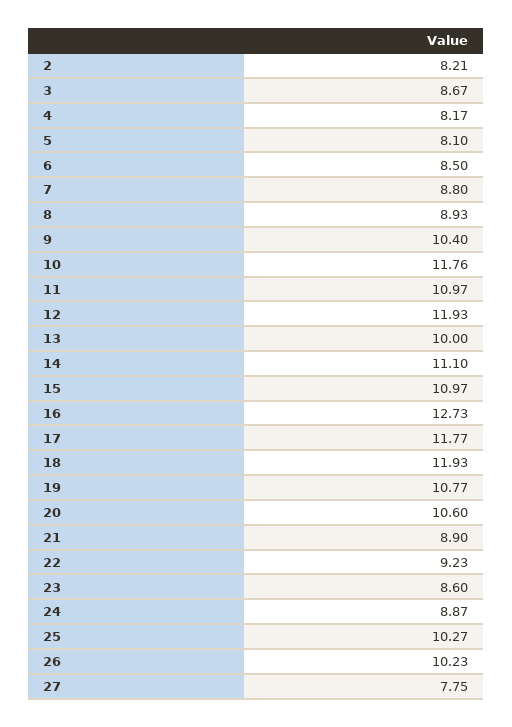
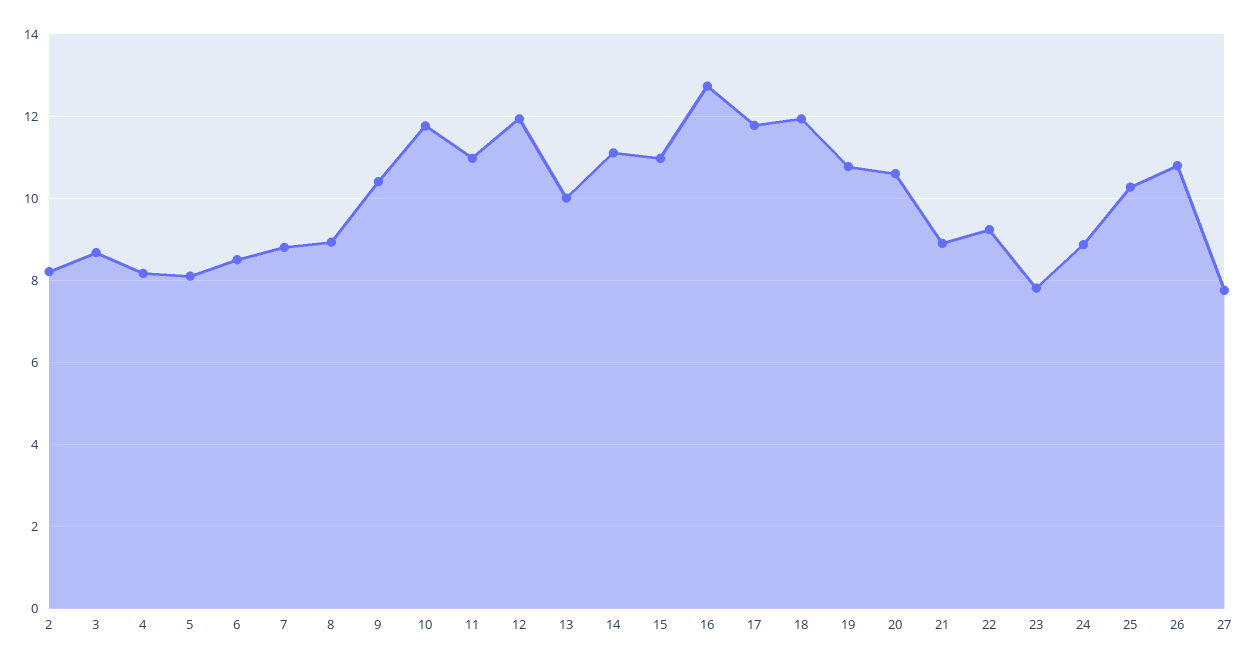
23: 8.6 -> 7.8
26: 10.23 -> 10.8

